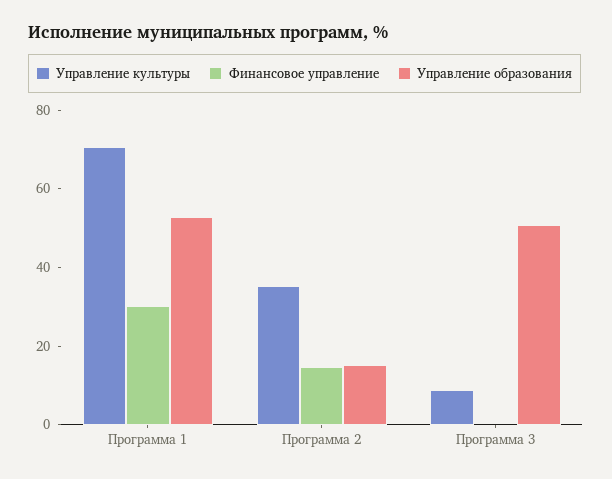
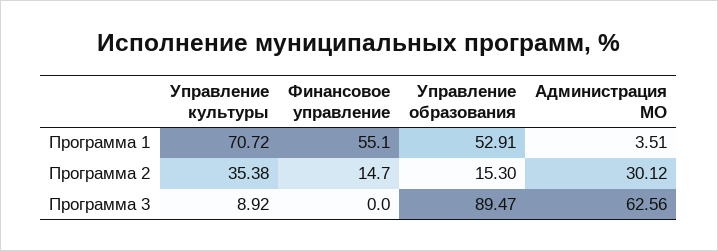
Финансовое управление, Программа 1: 30 -> 55.1
Управление образования, Программа 3: 50 -> 89.47
Администрация МО, Программа 1: none -> 3.51
Администрация МО, Программа 2: none -> 30.12
Администрация МО, Программа 3: none -> 62.56

